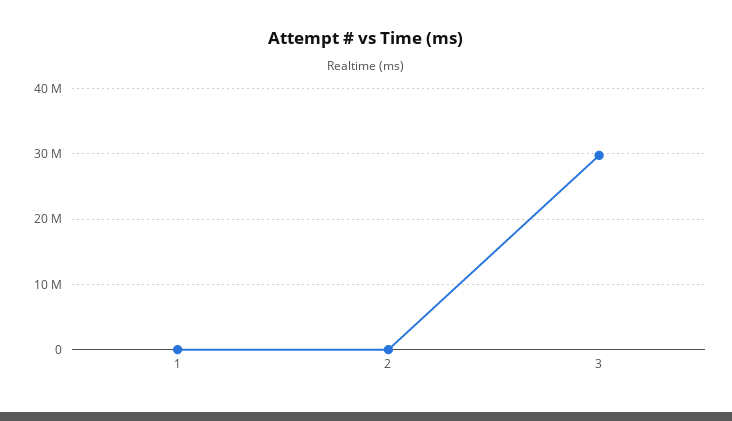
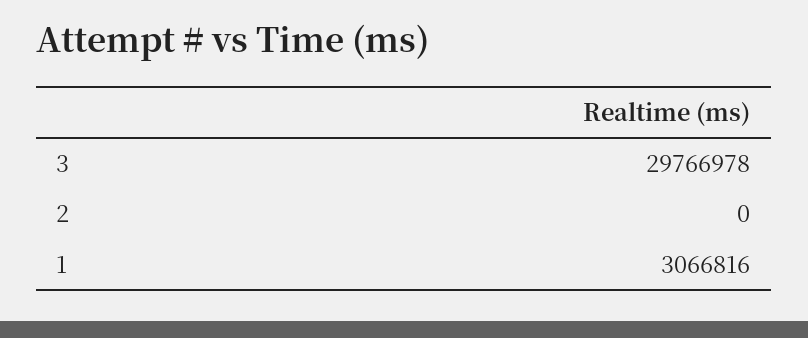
1: 0 -> 3066816

